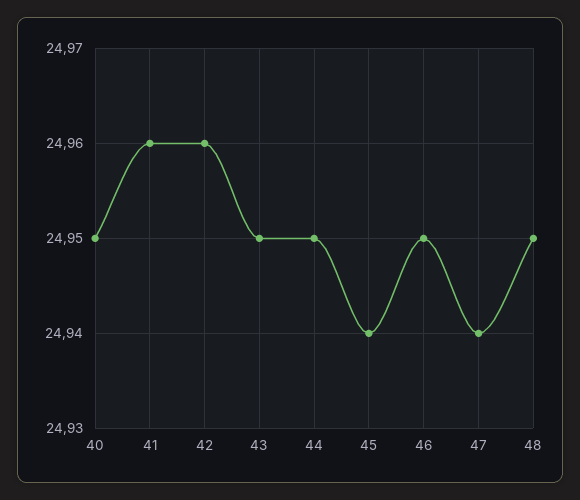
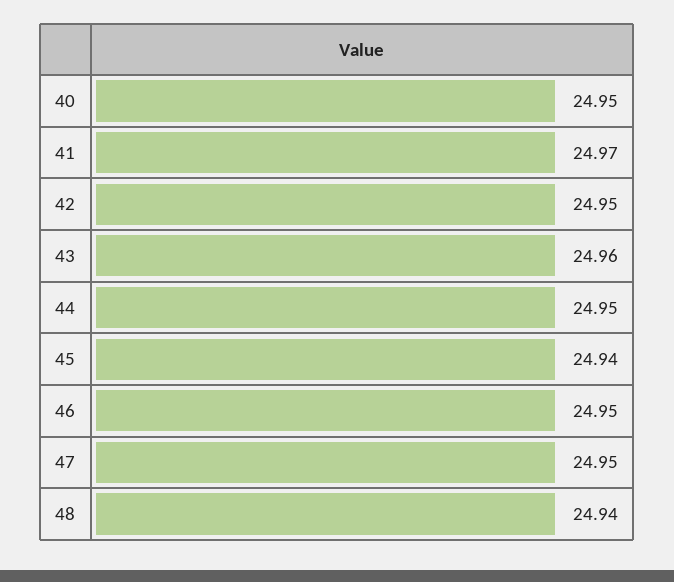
41: 24.96 -> 24.97
42: 24.96 -> 24.95
43: 24.95 -> 24.96
47: 24.94 -> 24.95
48: 24.95 -> 24.94

